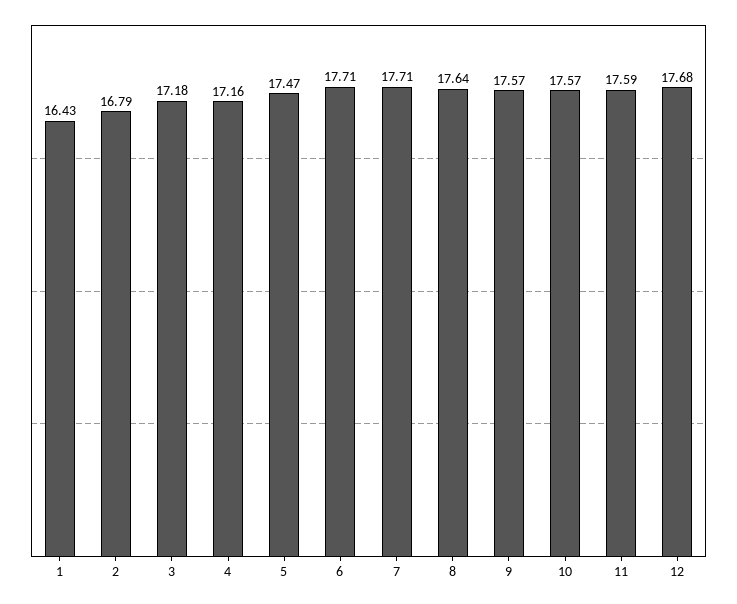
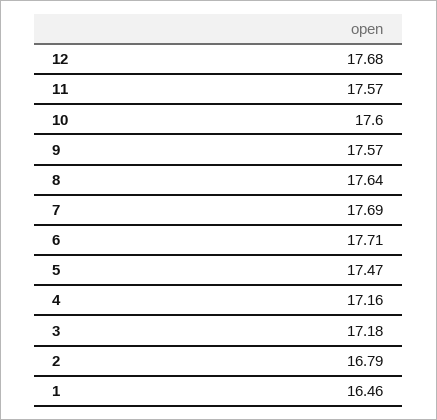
1: 16.43 -> 16.46
7: 17.71 -> 17.69
10: 17.57 -> 17.6
11: 17.59 -> 17.57

